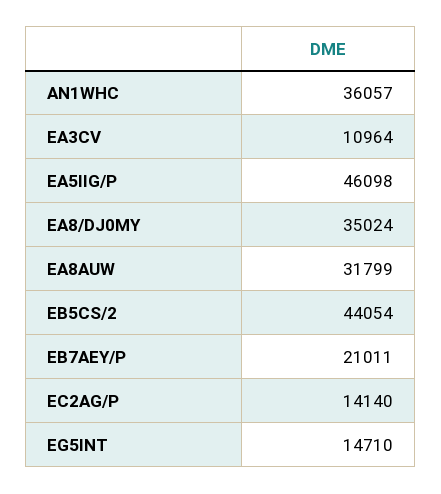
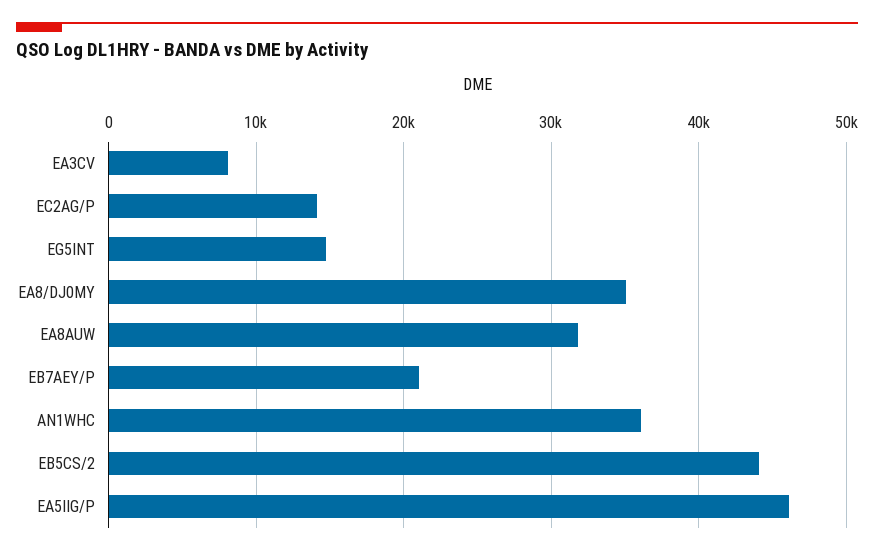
EA3CV: 10964 -> 8000

